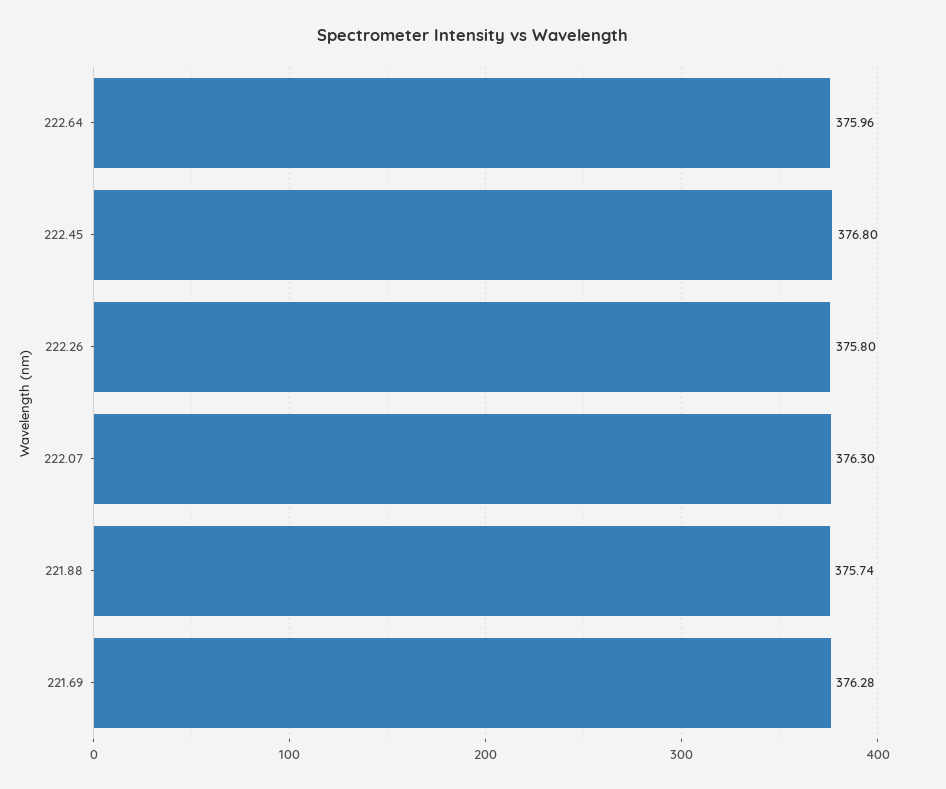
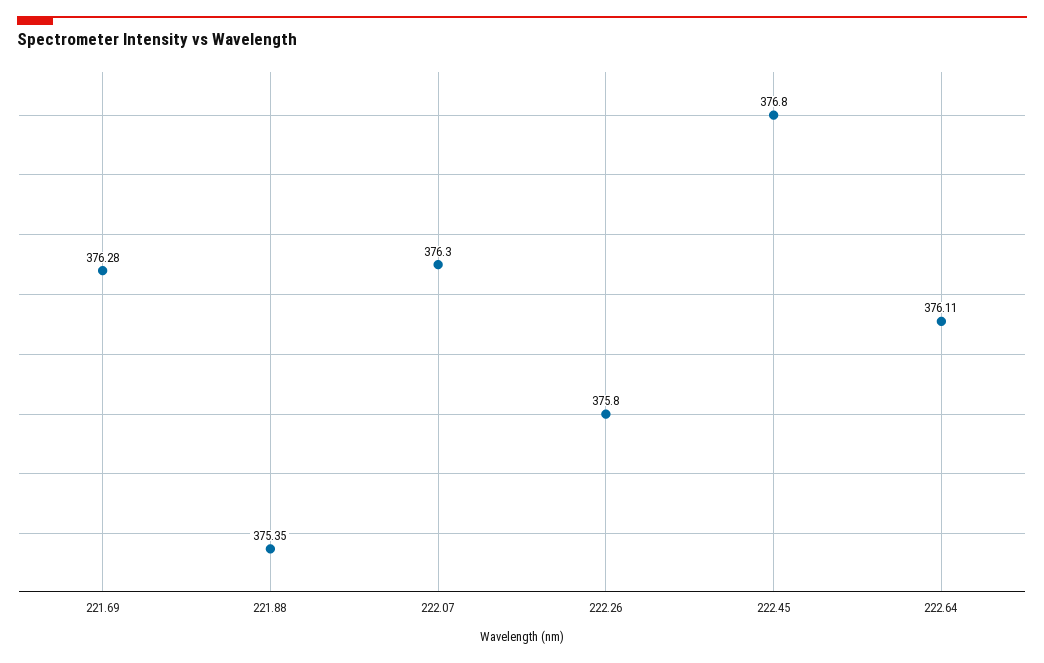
222.64: 375.96 -> 376.11
221.88: 375.74 -> 375.35

